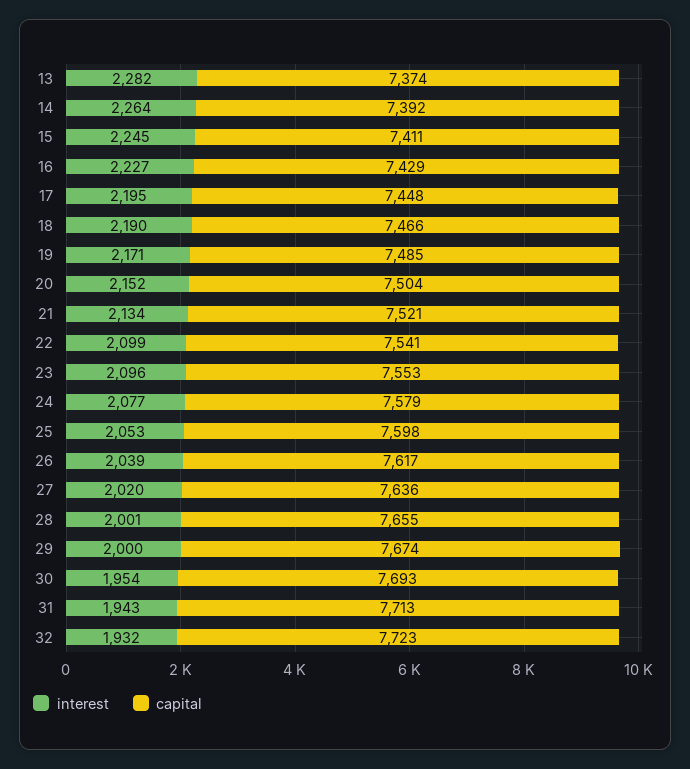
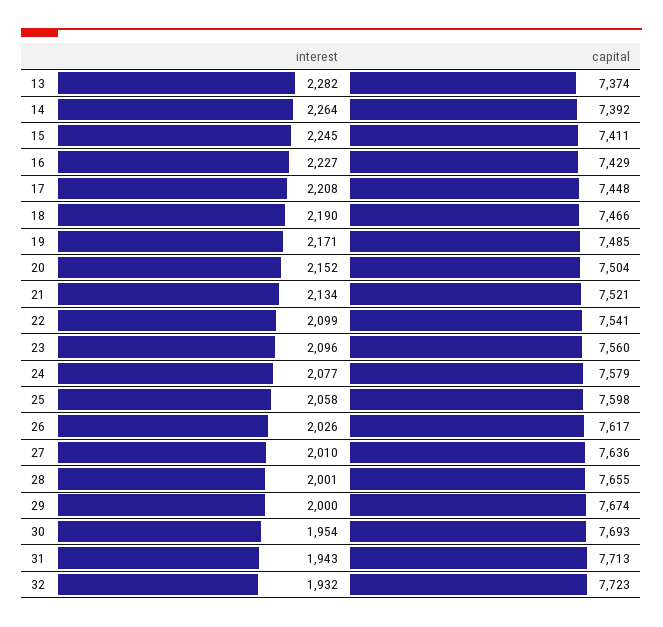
interest, 17: 2195 -> 2208
capital, 23: 7553 -> 7560
interest, 25: 2053 -> 2058
interest, 26: 2039 -> 2026
interest, 27: 2020 -> 2010

